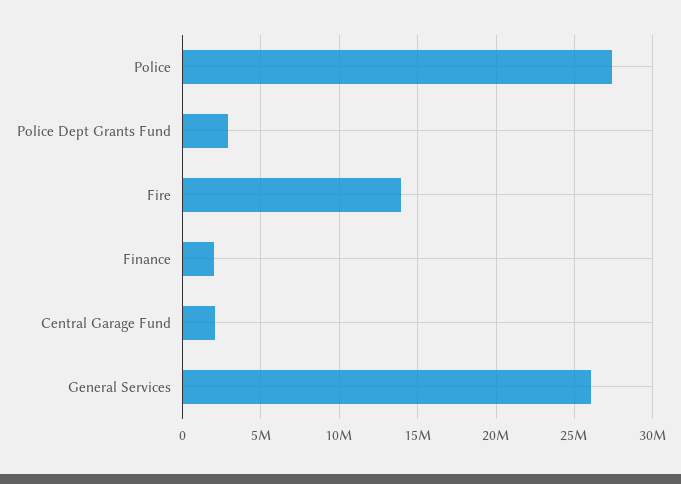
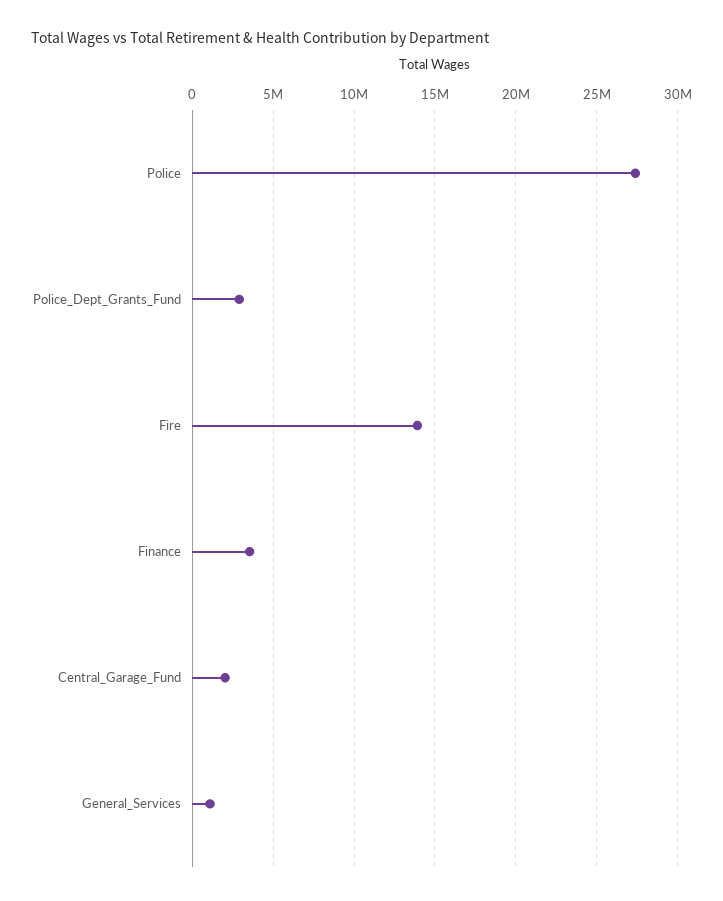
Finance: 2000000 -> 3500000
General Services: 26000000 -> 1000000

